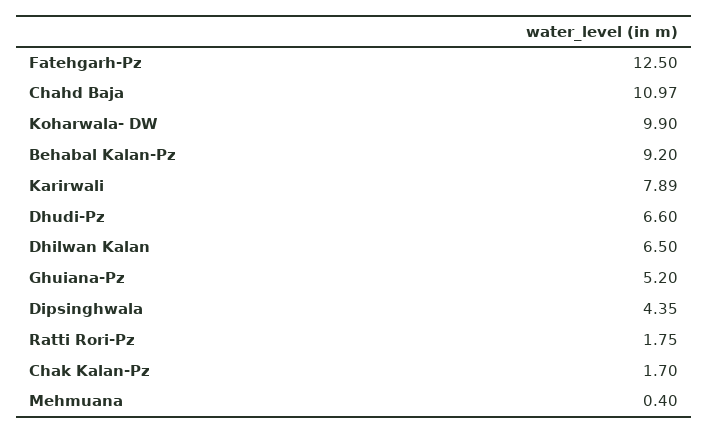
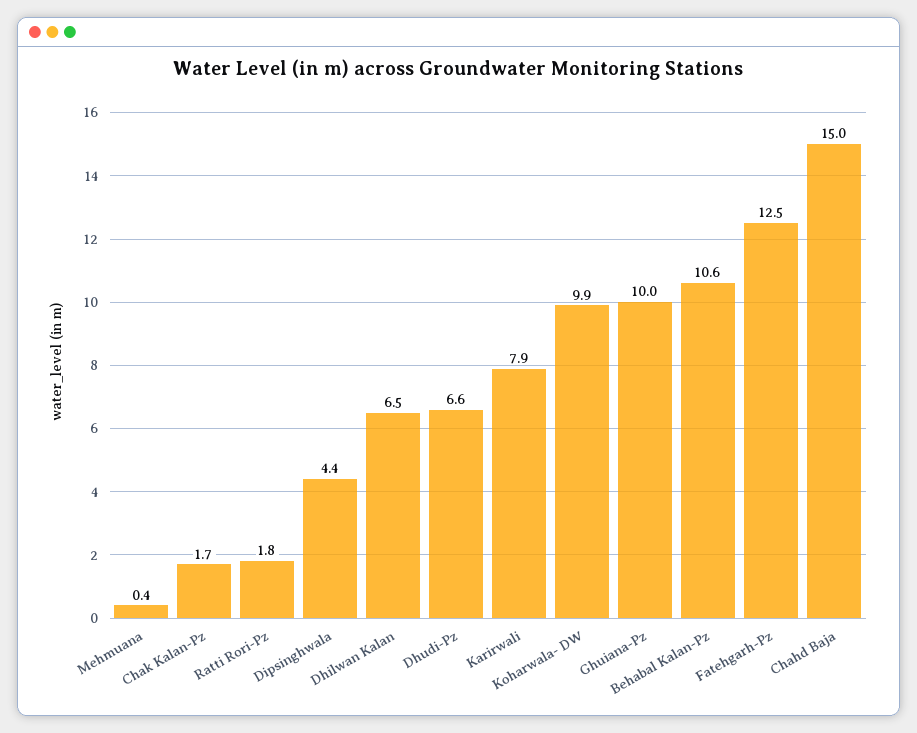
Chahd Baja: 10.97 -> 15
Behabal Kalan-Pz: 9.2 -> 10.6
Ghuiana-Pz: 5.2 -> 10

